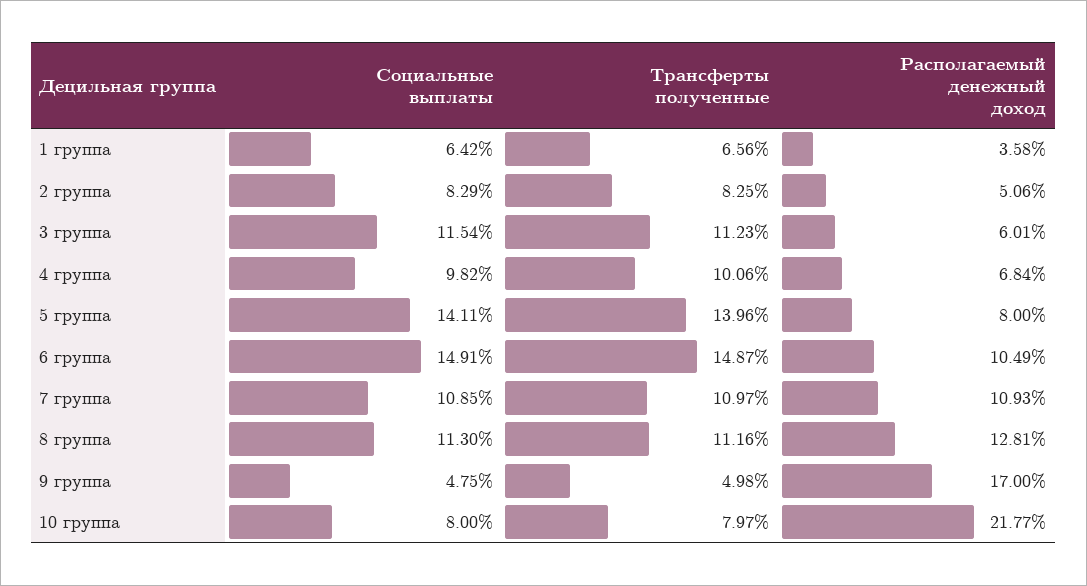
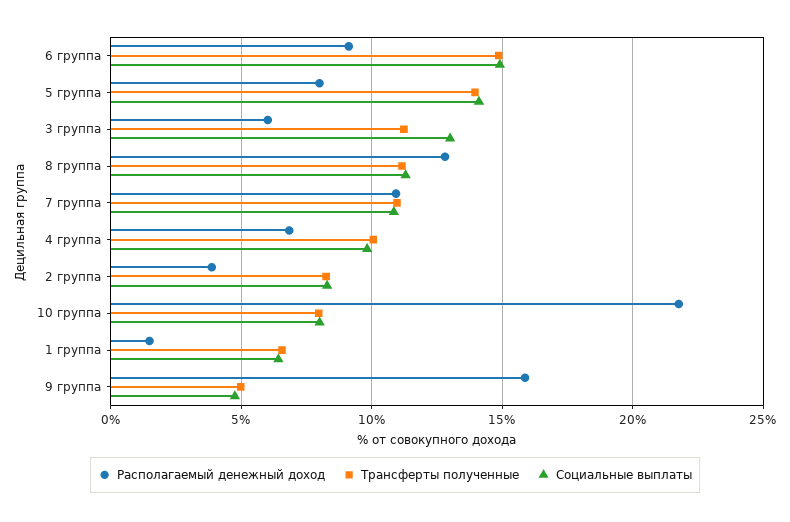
Располагаемый денежный доход, 1 группа: 3.58 -> 1.5
Располагаемый денежный доход, 2 группа: 5.06 -> 4
Социальные выплаты, 3 группа: 11.54 -> 13
Располагаемый денежный доход, 6 группа: 10.49 -> 9
Располагаемый денежный доход, 9 группа: 17 -> 16

